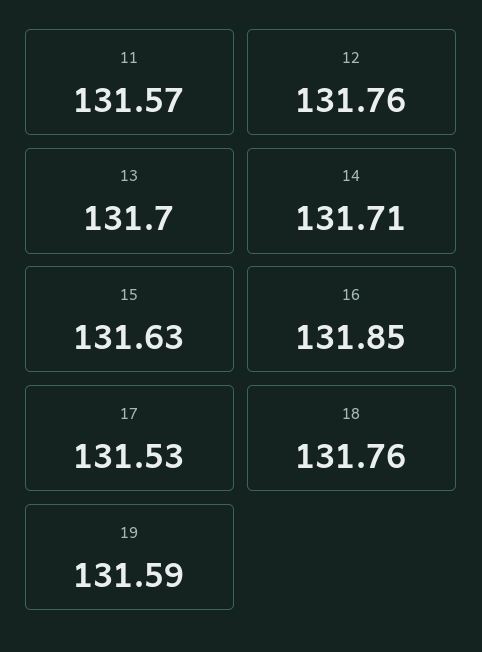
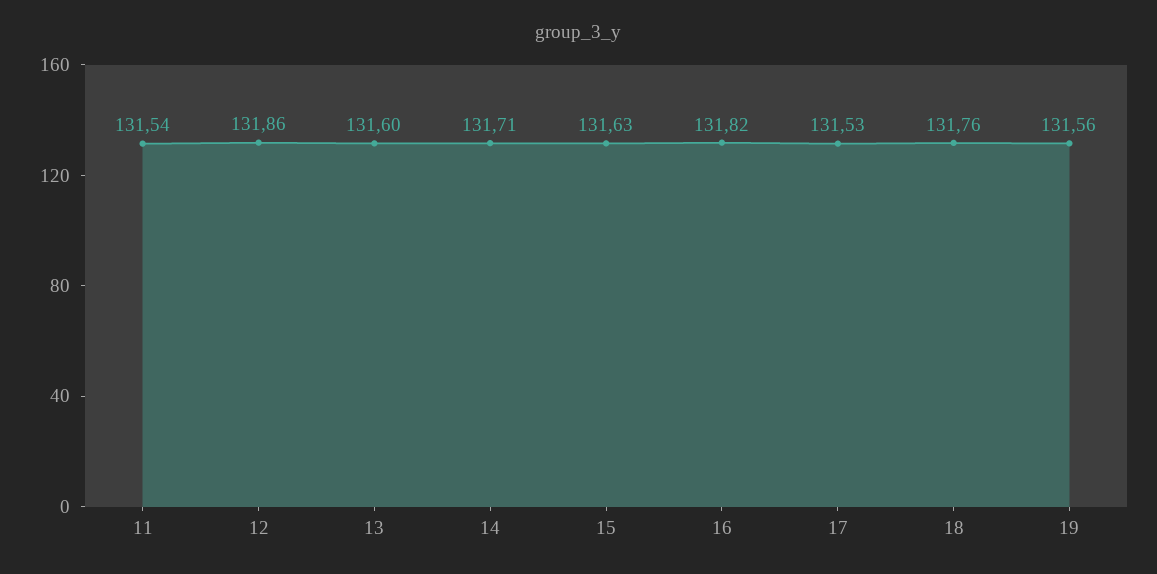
11: 131.57 -> 131.54
12: 131.76 -> 131.86
13: 131.7 -> 131.6
16: 131.85 -> 131.82
19: 131.59 -> 131.56

